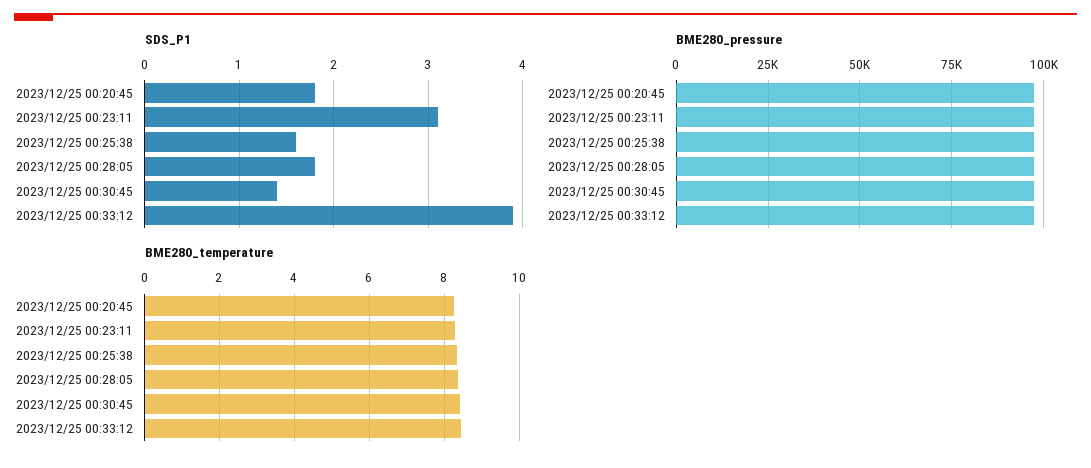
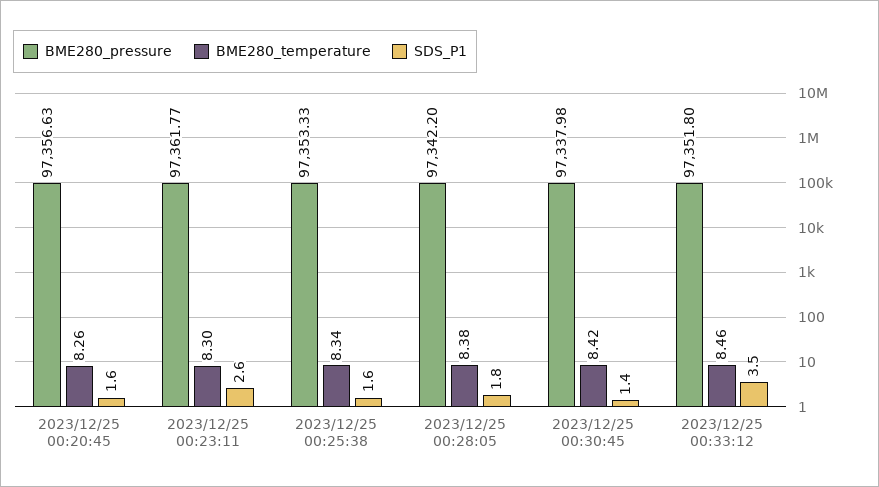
SDS_P1, 2023/12/25 00:20:45: 1.8 -> 1.6
SDS_P1, 2023/12/25 00:23:11: 3.1 -> 2.6
SDS_P1, 2023/12/25 00:33:12: 3.9 -> 3.5

